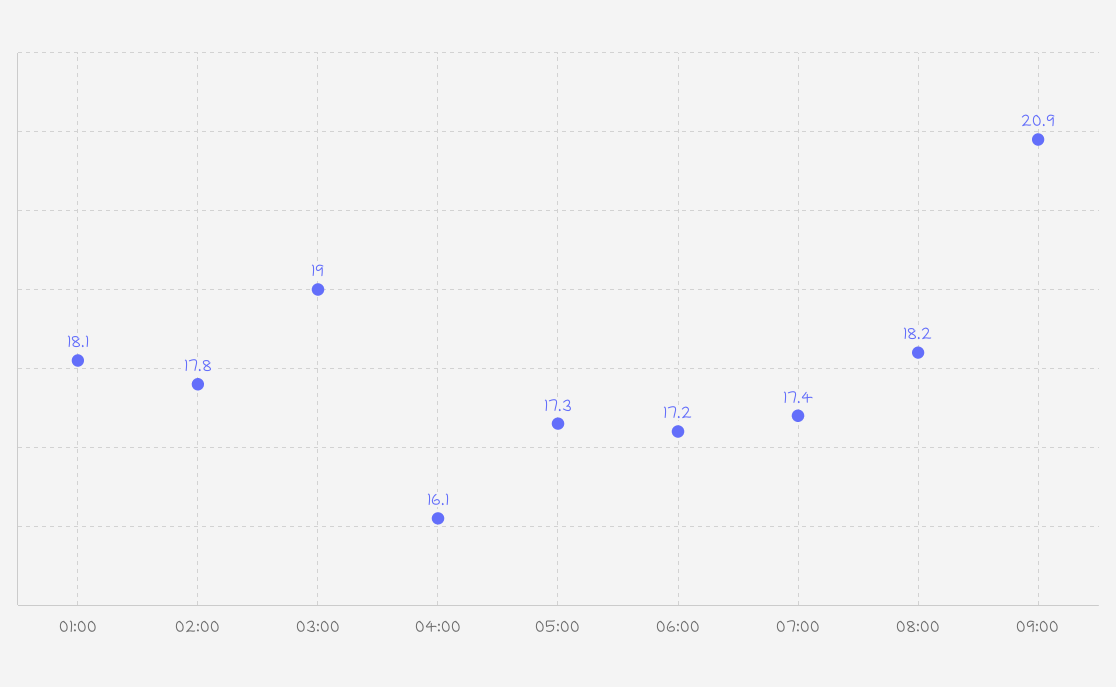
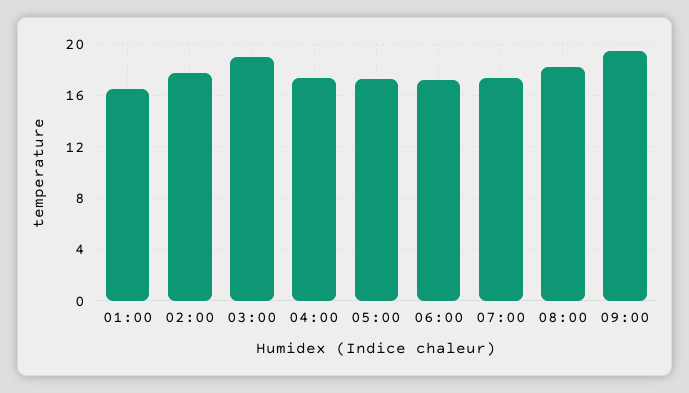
01:00: 18.1 -> 16.5
04:00: 16.1 -> 17.5
09:00: 20.9 -> 19.5

